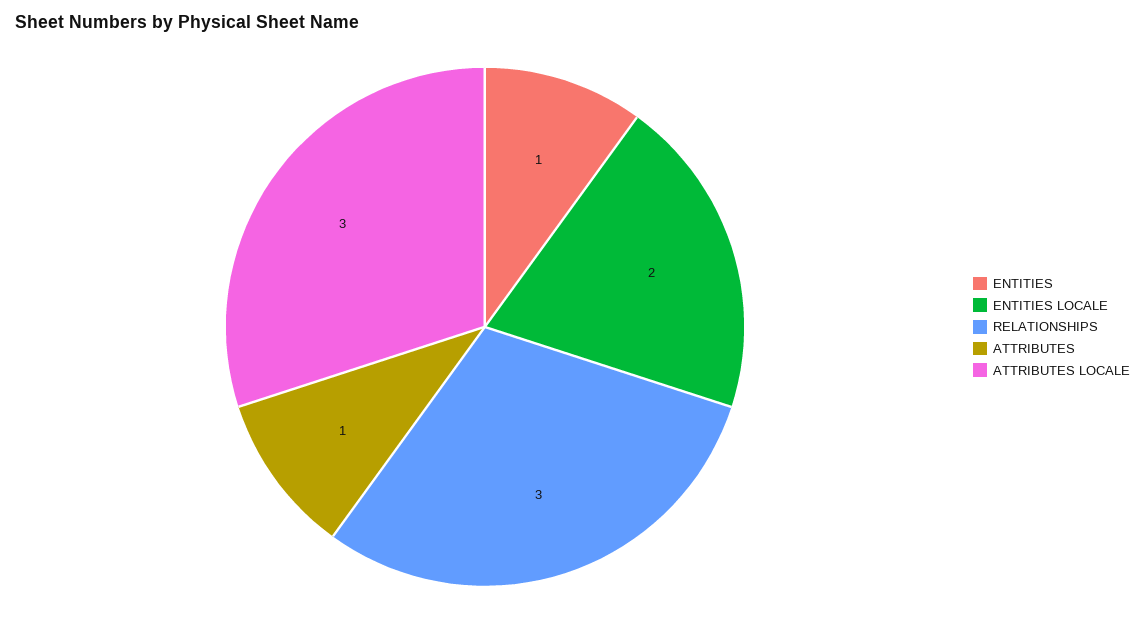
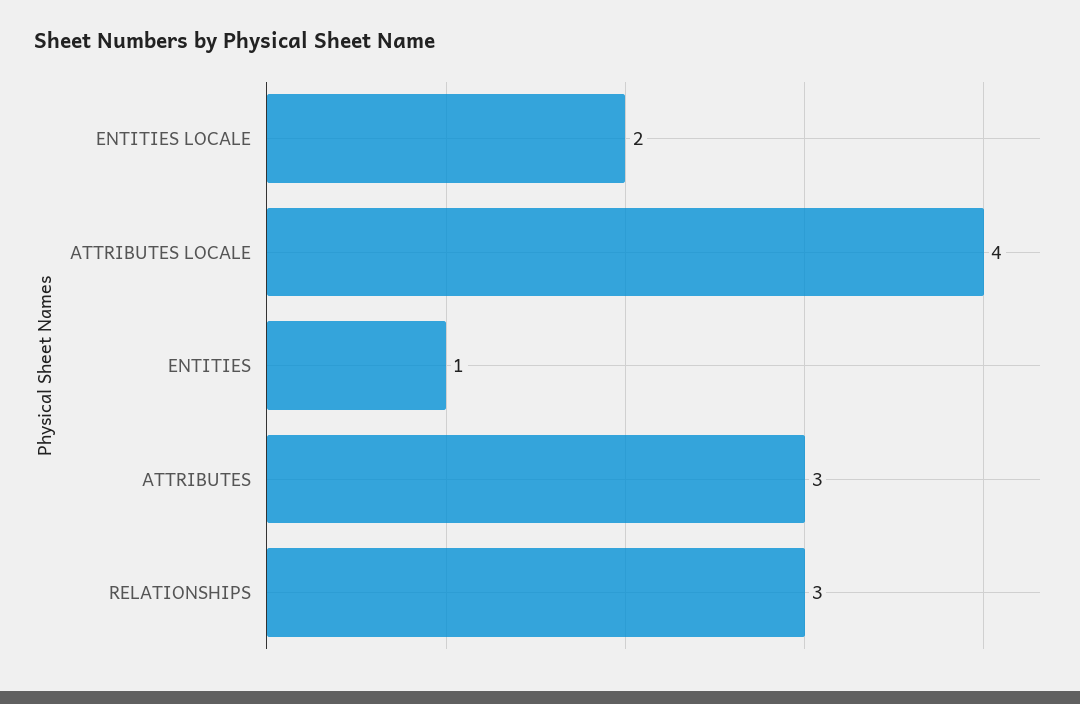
ATTRIBUTES: 1 -> 3
ATTRIBUTES LOCALE: 3 -> 4

